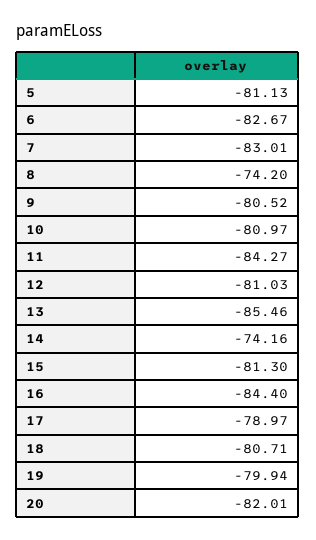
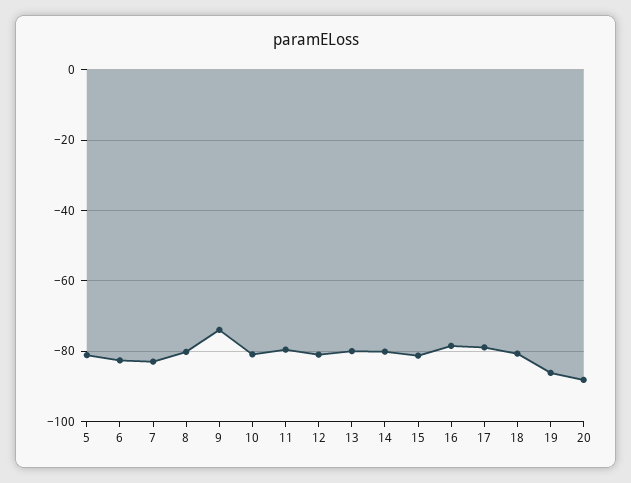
8: -74.2 -> -80
9: -80.52 -> -74
11: -84.27 -> -80
13: -85.46 -> -80
14: -74.16 -> -80
16: -84.4 -> -78
19: -79.94 -> -86
20: -82.01 -> -88

